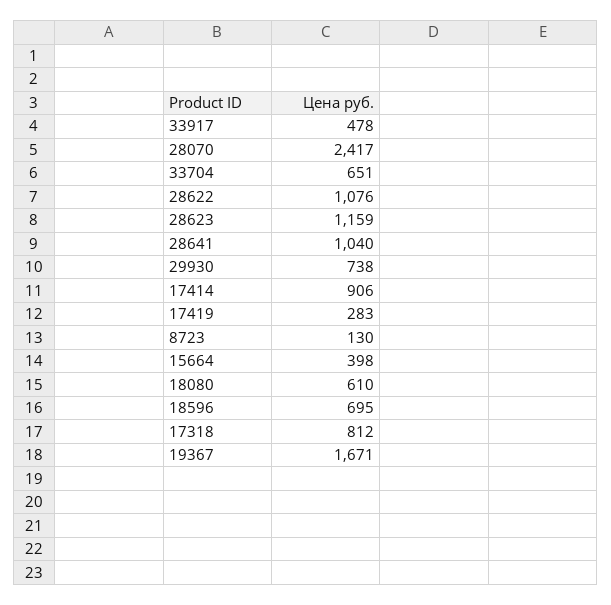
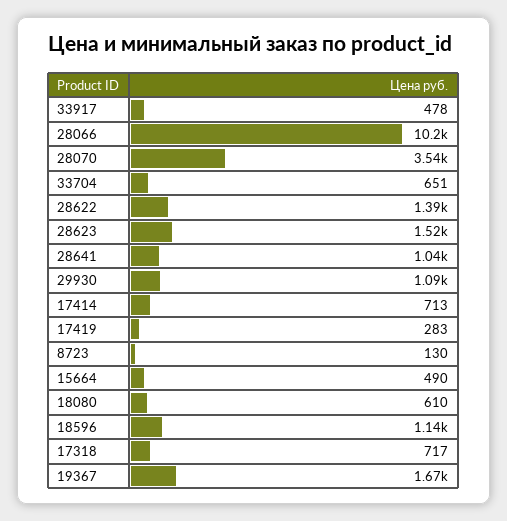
28070: 2417 -> 3540
28622: 1076 -> 1390
28623: 1159 -> 1520
29930: 738 -> 1090
17414: 906 -> 713
15664: 398 -> 490
18596: 695 -> 1140
17318: 812 -> 717
28066: none -> 10200

